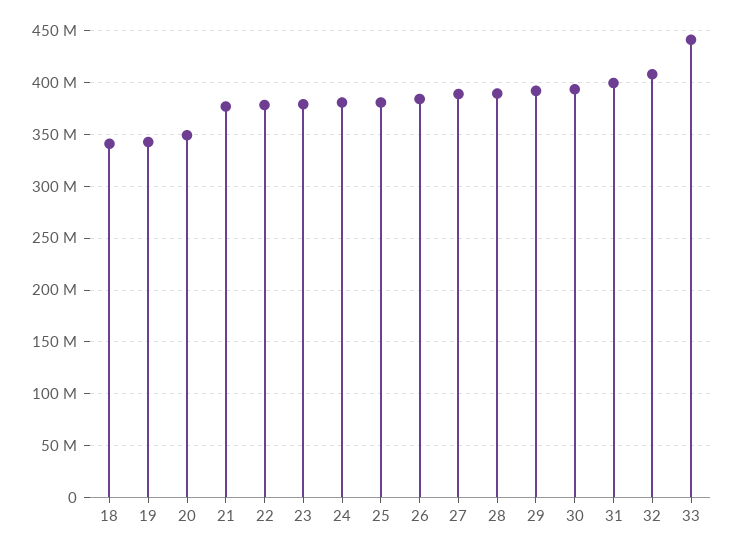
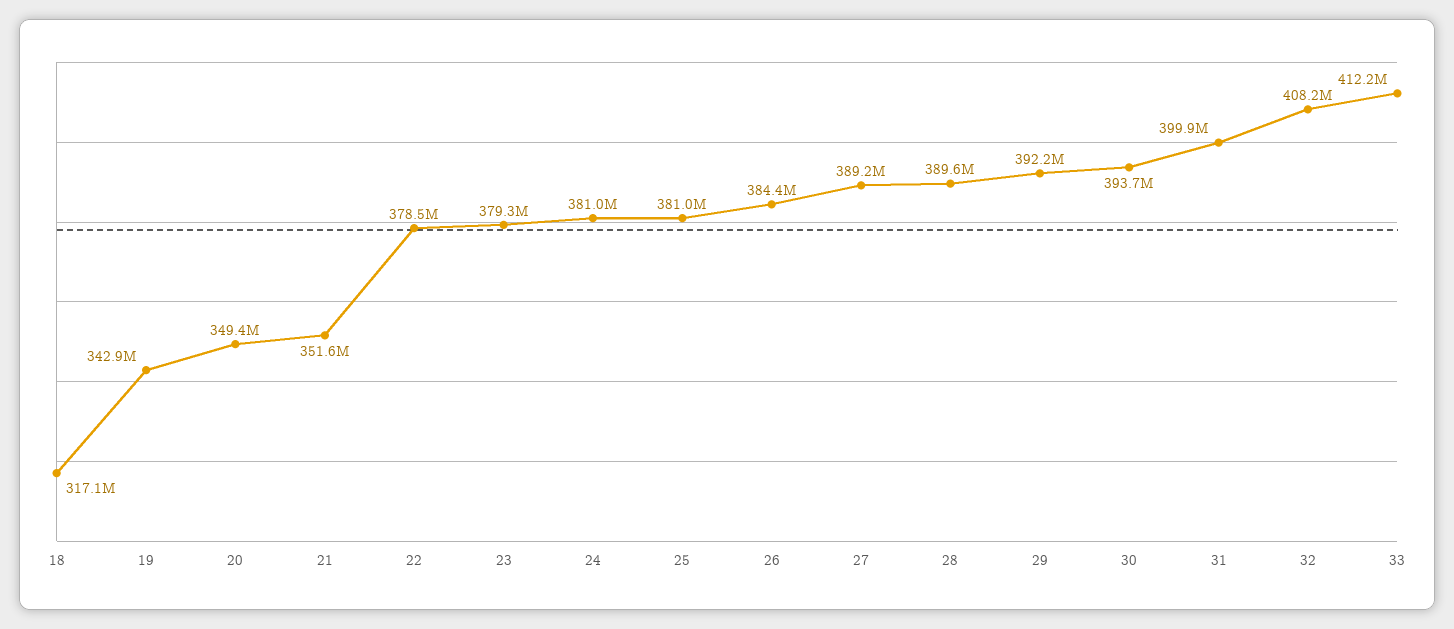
18: 340000000 -> 317100000
21: 380000000 -> 351600000
33: 440000000 -> 412200000

